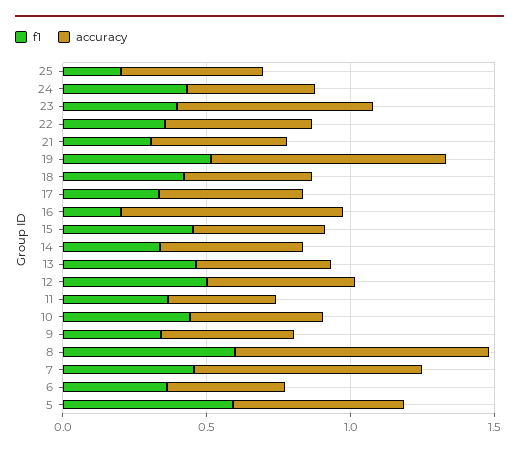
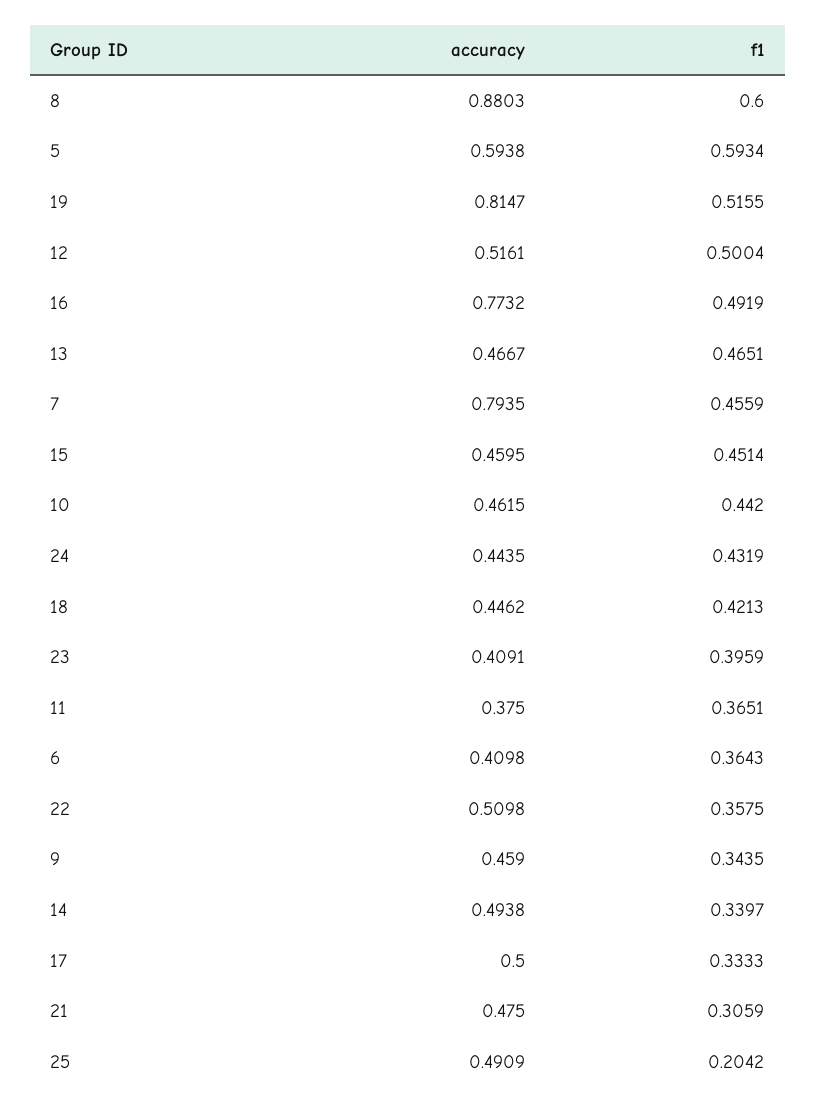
accuracy, 23: 0.7 -> 0.4091
f1, 16: 0.2 -> 0.4919

